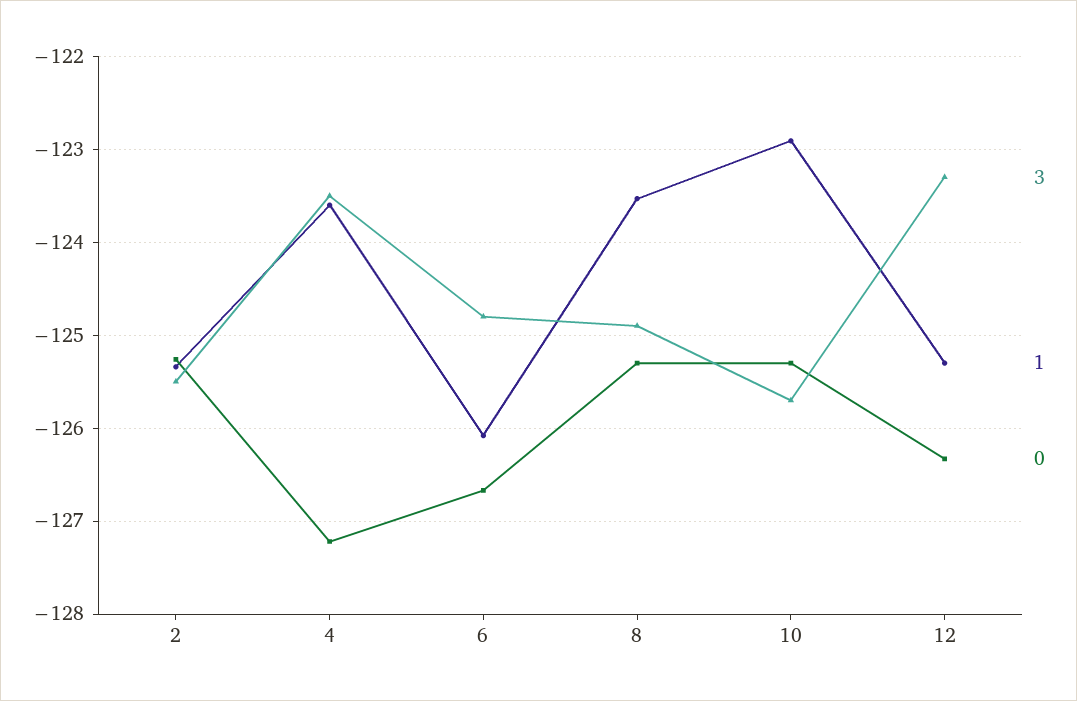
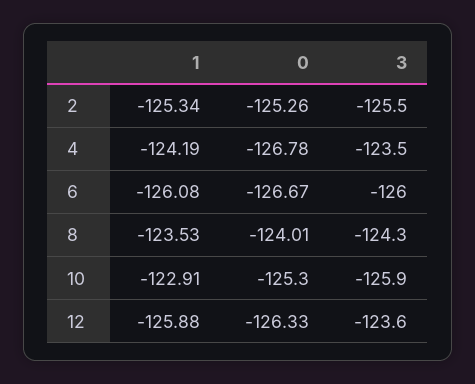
1, 4: -123.6 -> -124.19
0, 4: -127.2 -> -126.78
3, 6: -124.8 -> -126
3, 8: -124.9 -> -124.3
0, 8: -125.3 -> -124.01
3, 10: -125.7 -> -125.9
3, 12: -123.3 -> -123.6
1, 12: -125.3 -> -125.88

